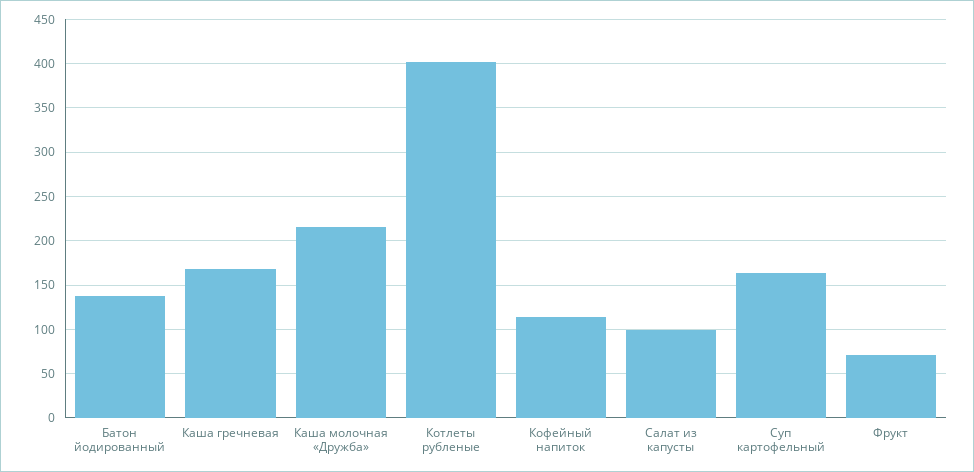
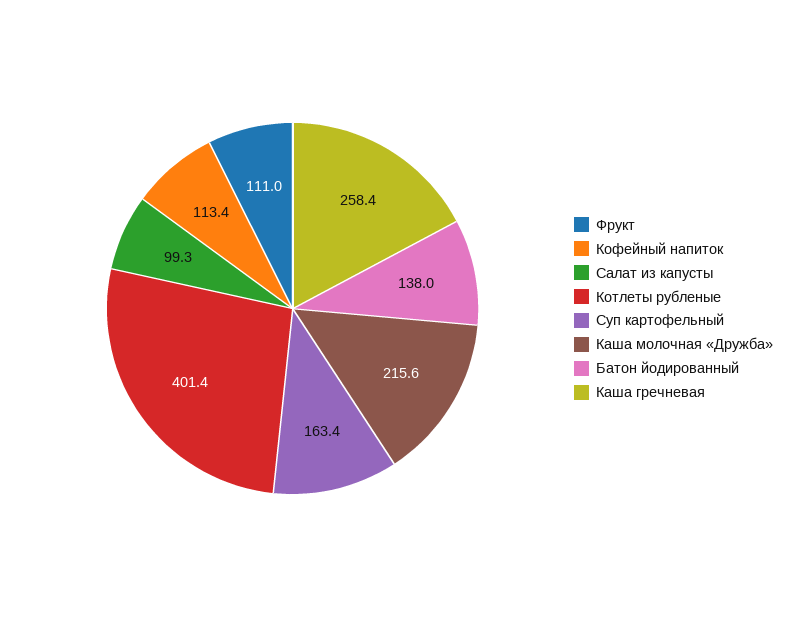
Каша гречневая: 170 -> 258.4
Фрукт: 70 -> 111

